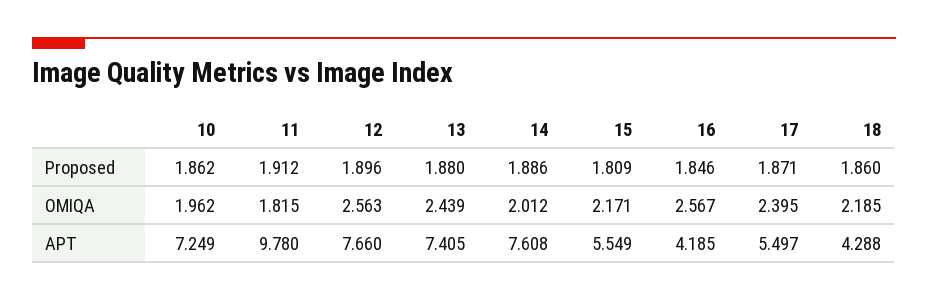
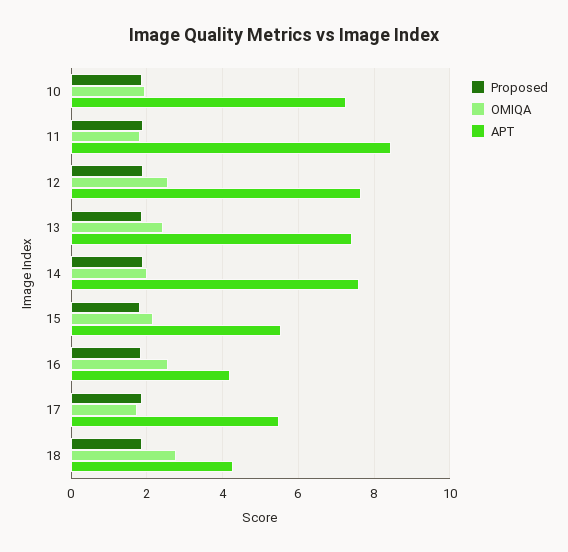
OMIQA, 17: 2.395 -> 1.8
OMIQA, 18: 2.185 -> 2.8
APT, 11: 9.78 -> 8.4

